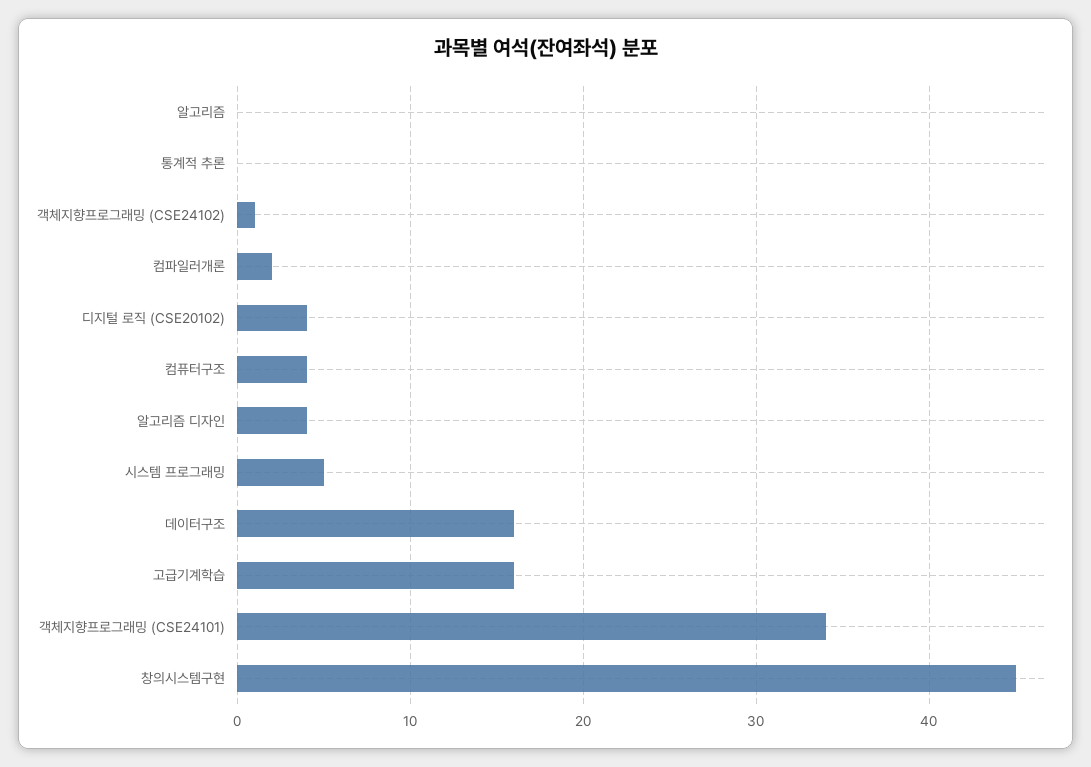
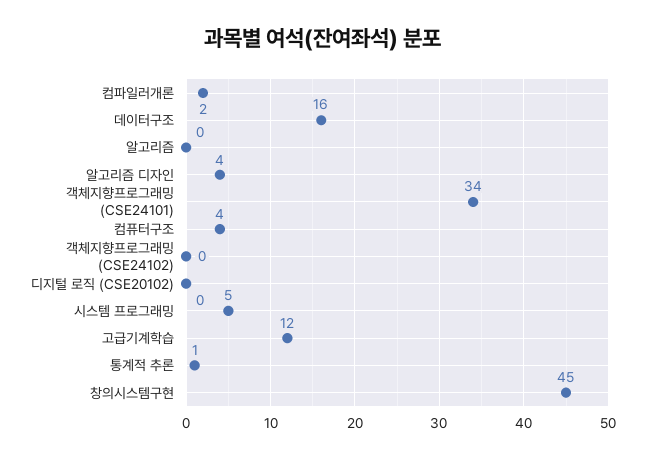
통계적 추론: 0 -> 1
객체지향프로그래밍 (CSE24102): 1 -> 0
디지털 로직 (CSE20102): 4 -> 0
고급기계학습: 16 -> 12

